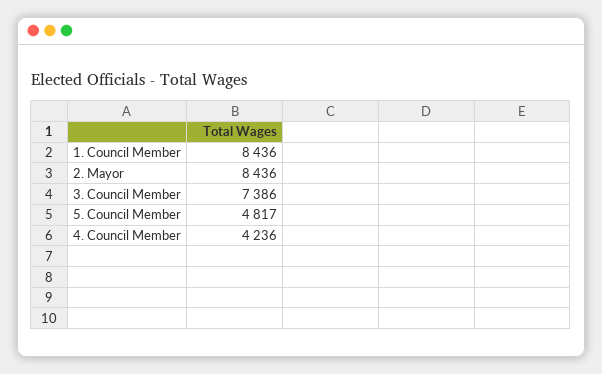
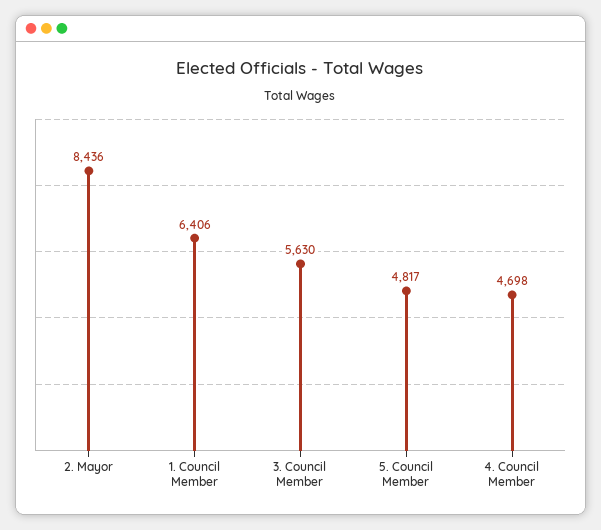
1. Council Member: 8436 -> 6406
3. Council Member: 7386 -> 5630
4. Council Member: 4236 -> 4698

